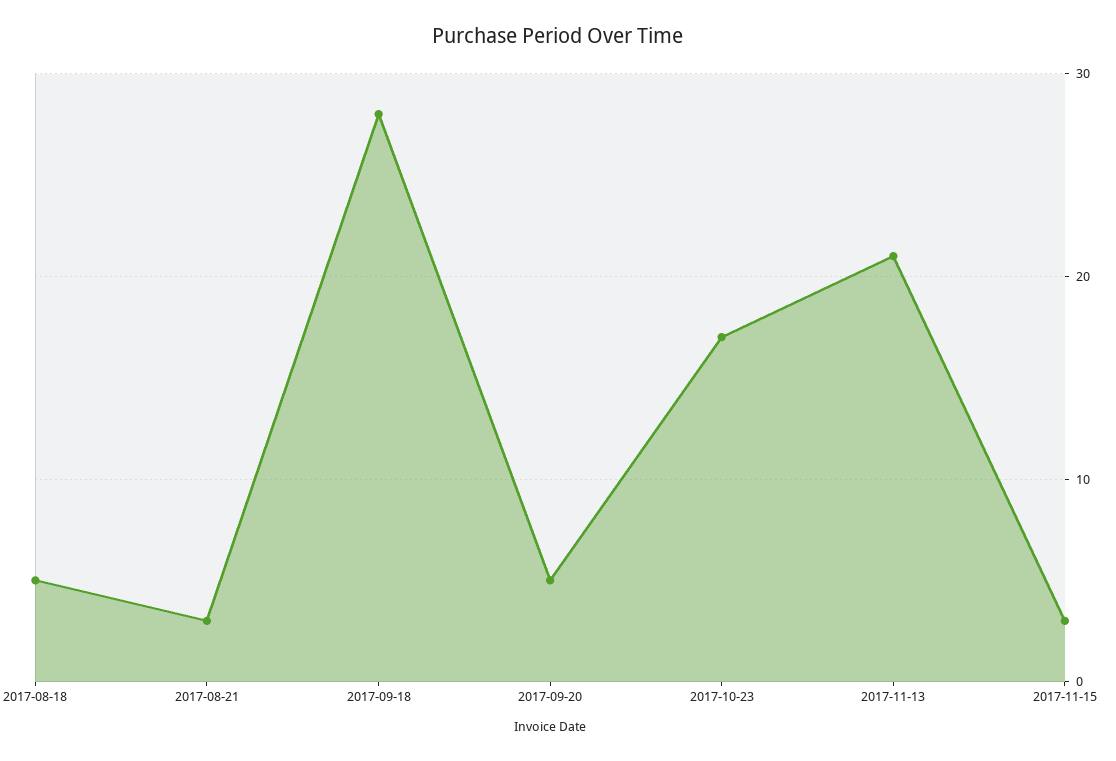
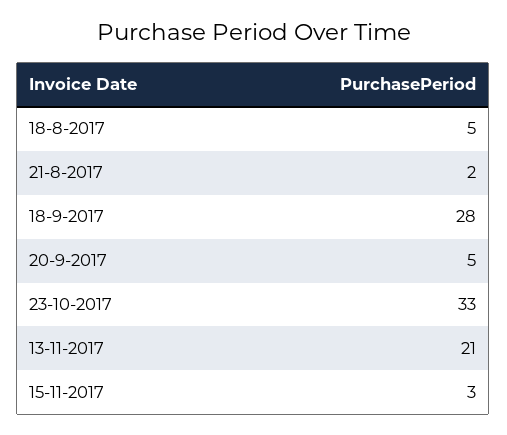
2017-08-21: 3 -> 2
2017-10-23: 17 -> 33

